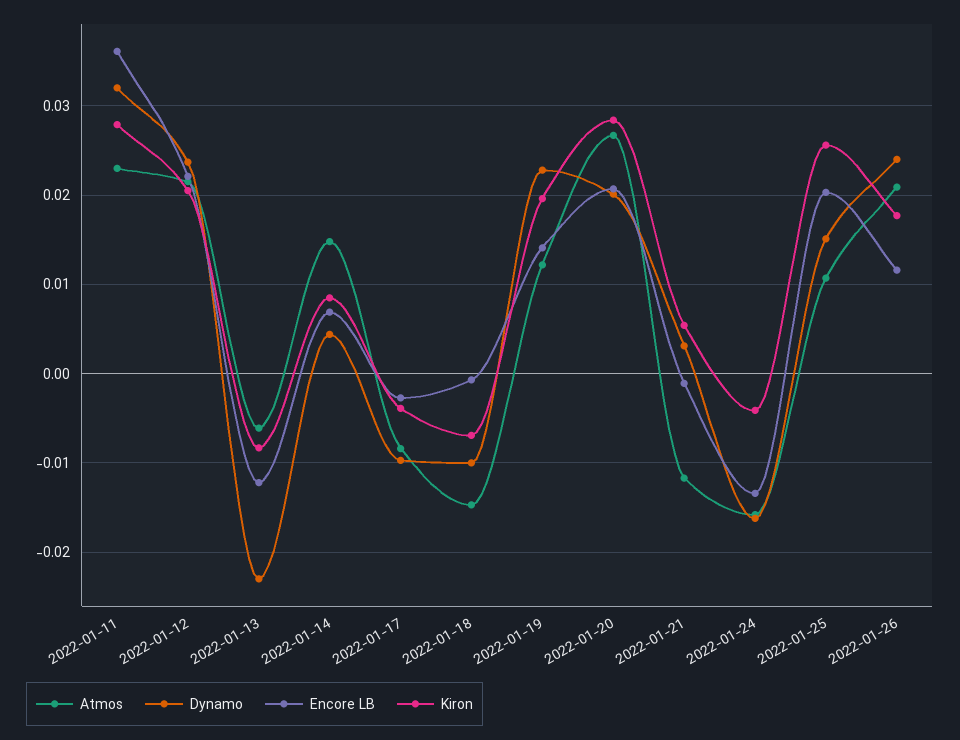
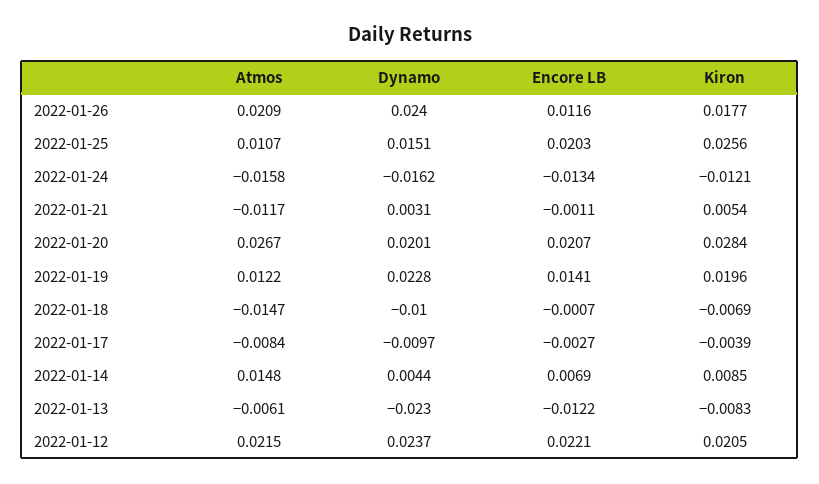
Atmos, 2022-01-11: 0.023 -> none
Dynamo, 2022-01-11: 0.032 -> none
Encore LB, 2022-01-11: 0.036 -> none
Kiron, 2022-01-11: 0.028 -> none
Kiron, 2022-01-24: -0.004 -> -0.0121

